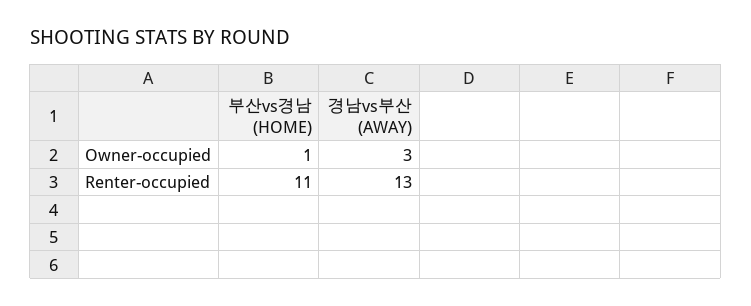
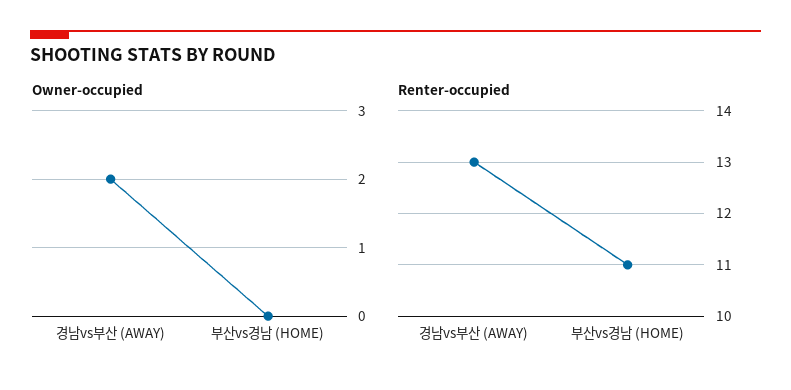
Owner-occupied, 부산vs경남 (HOME): 1 -> 0
Owner-occupied, 경남vs부산 (AWAY): 3 -> 2

